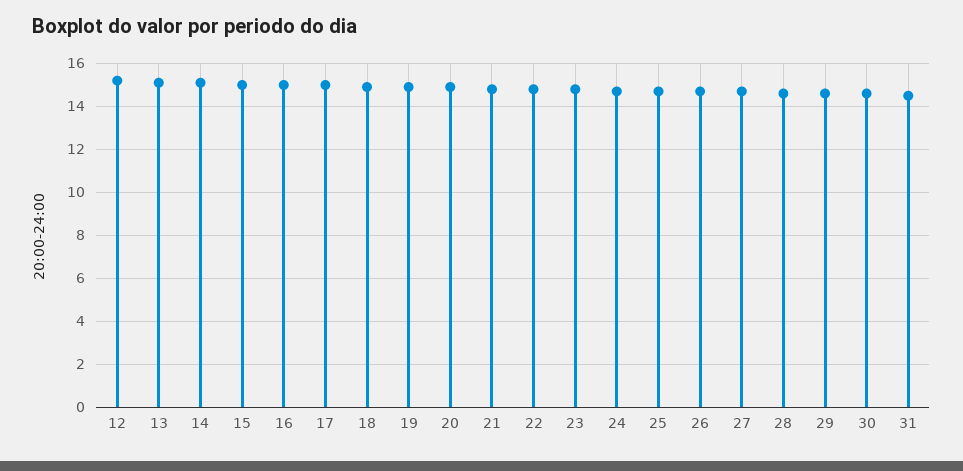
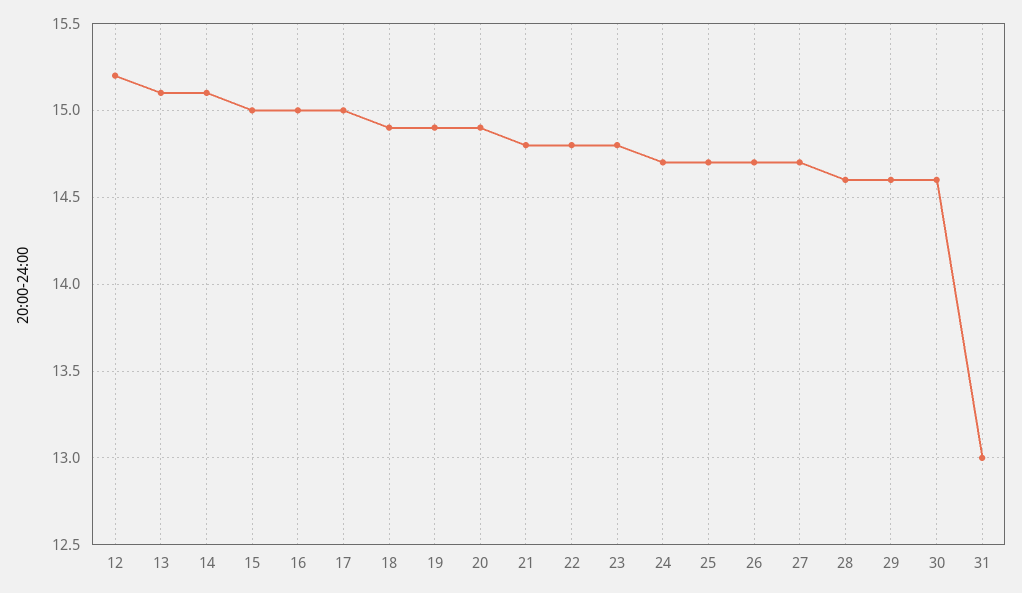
31: 14.5 -> 13

